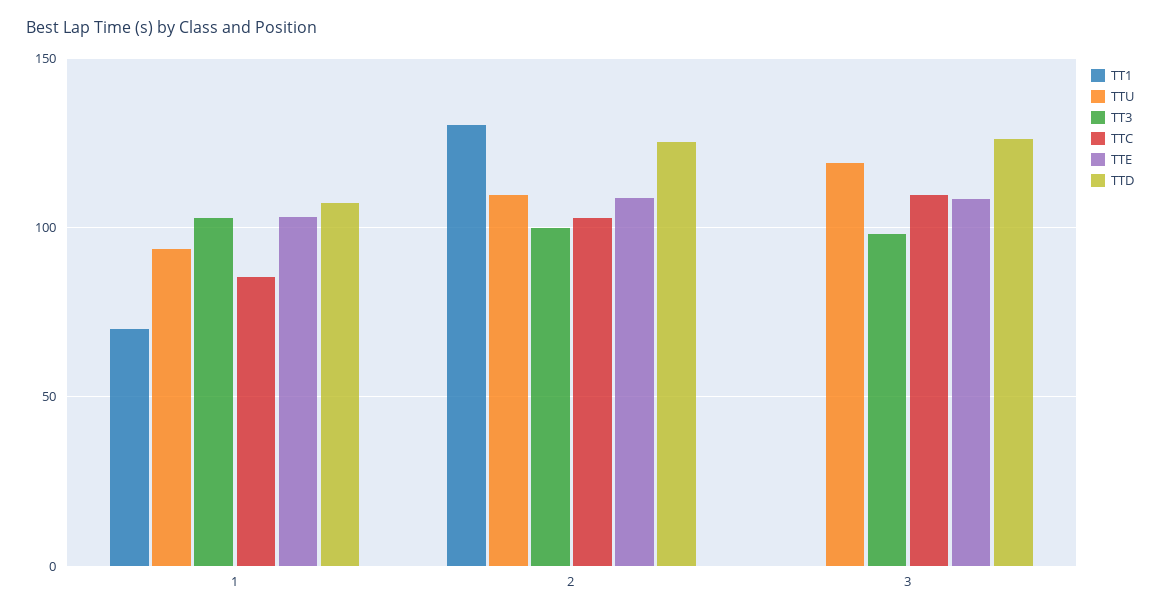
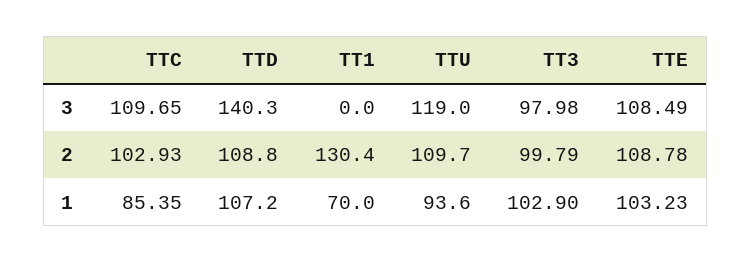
TTD, 2: 125 -> 108.8
TTD, 3: 125 -> 140.3

